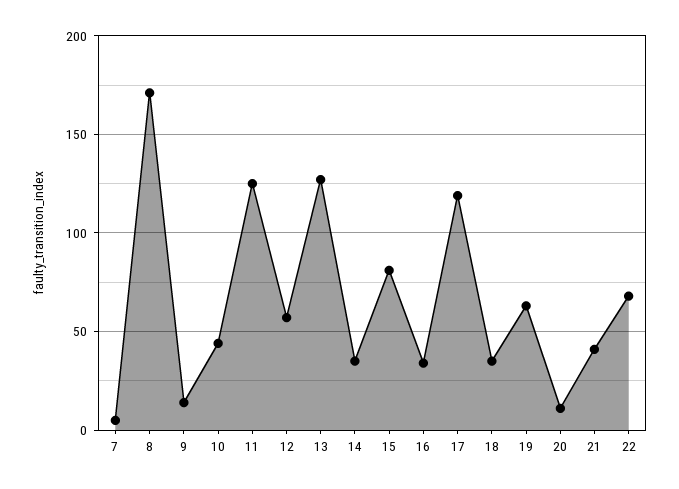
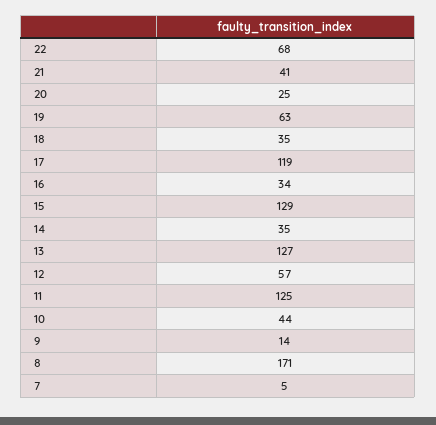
15: 80 -> 129
20: 10 -> 25

